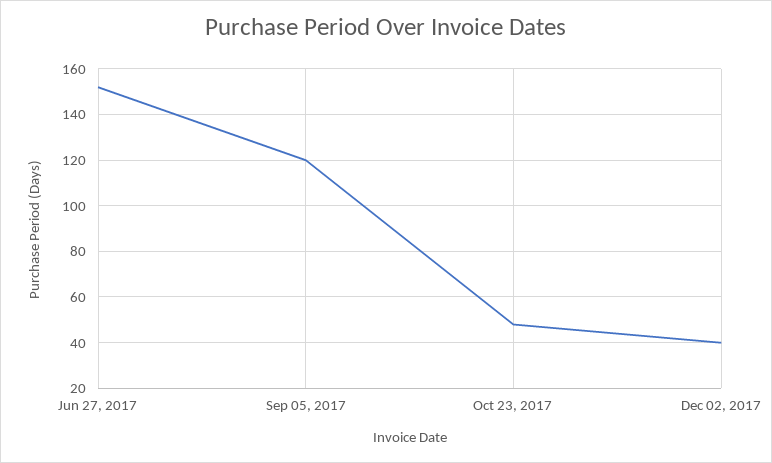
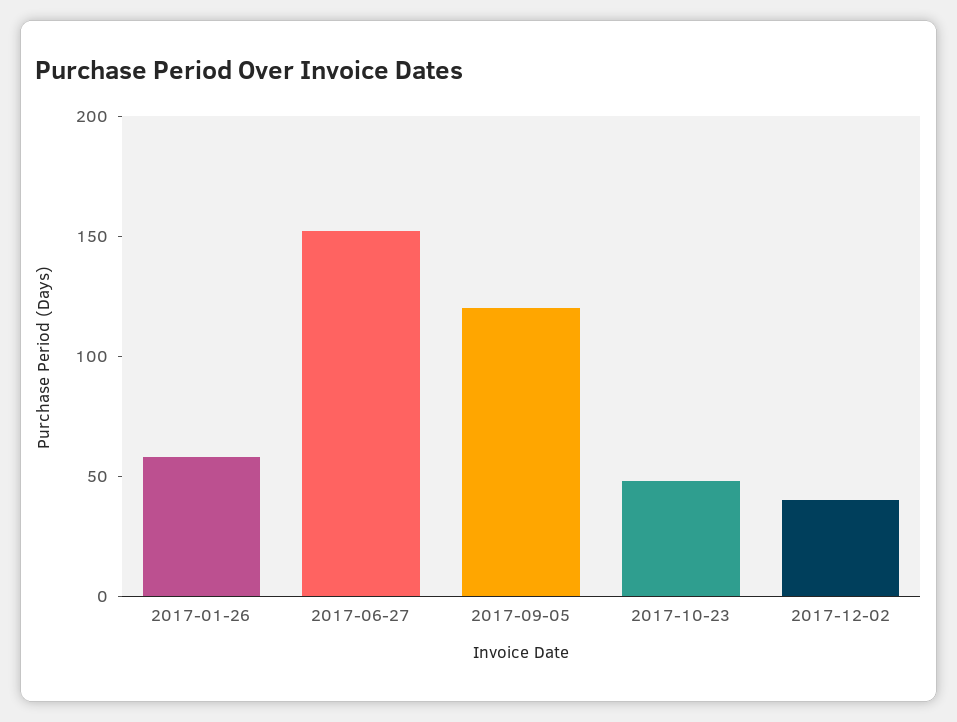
2017-01-26: none -> 60

